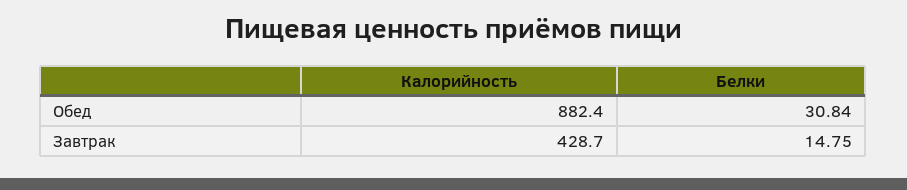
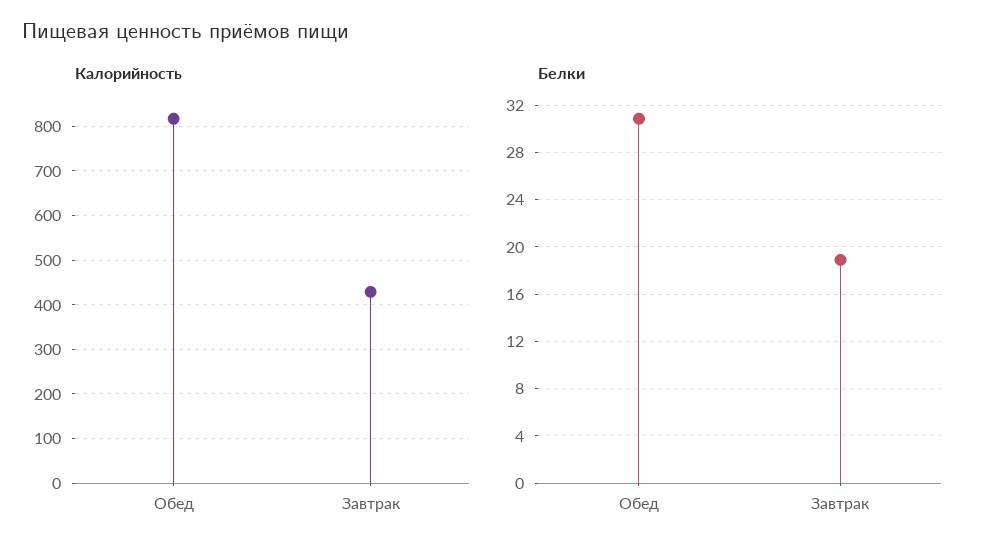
Калорийность, Обед: 882.4 -> 820
Белки, Завтрак: 14.75 -> 19

